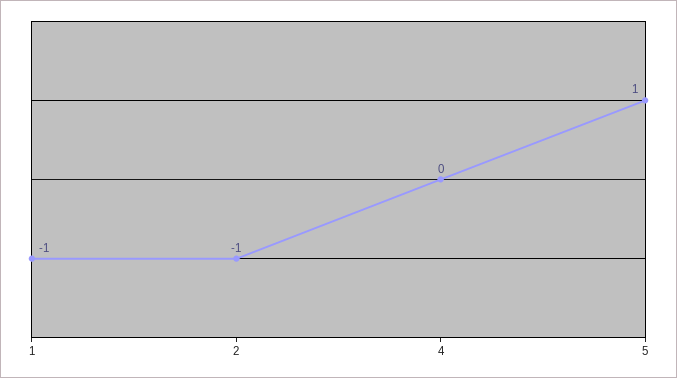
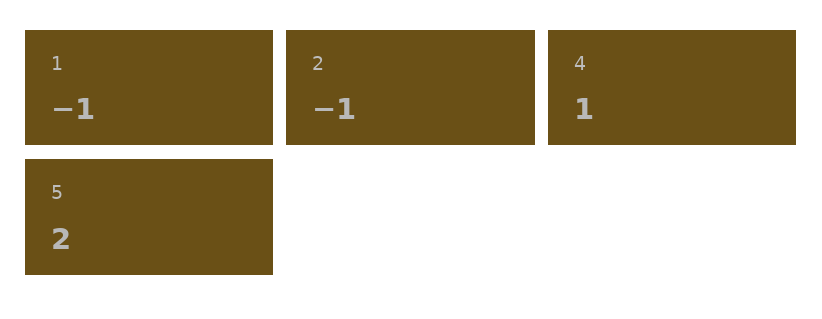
4: 0 -> 1
5: 1 -> 2

